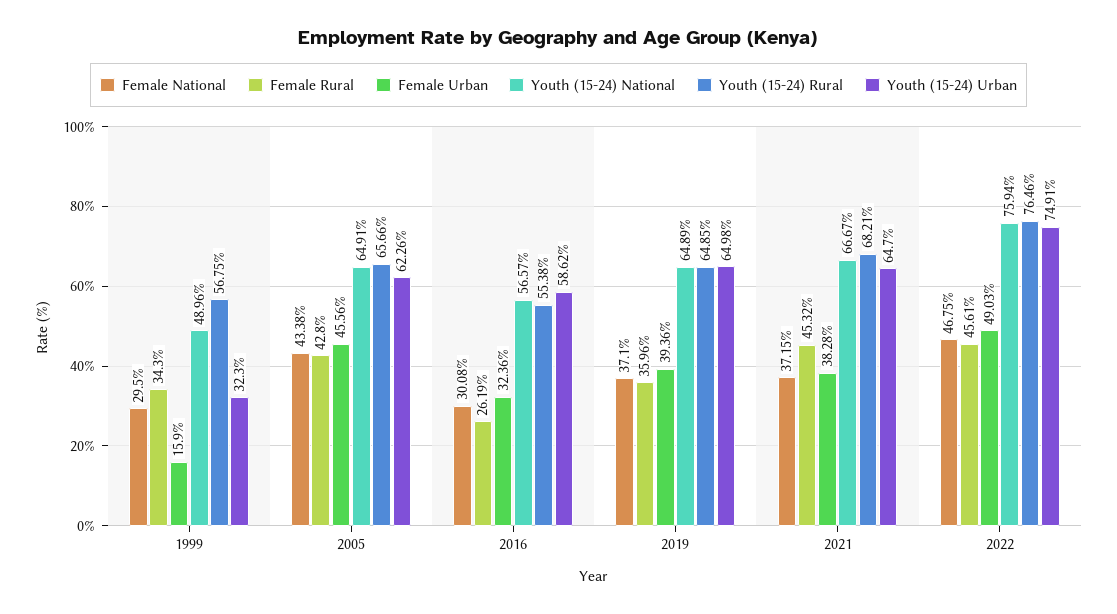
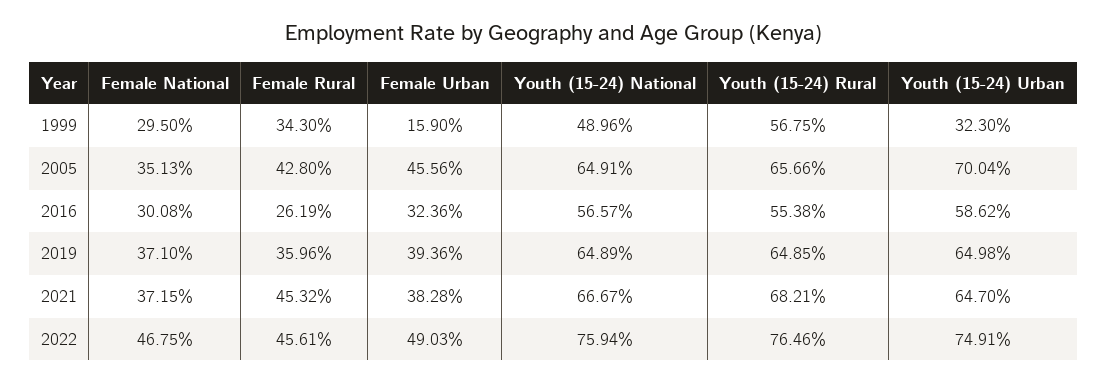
Female National, 2005: 43.38 -> 35.13
Youth (15-24) Urban, 2005: 62.26 -> 70.04

